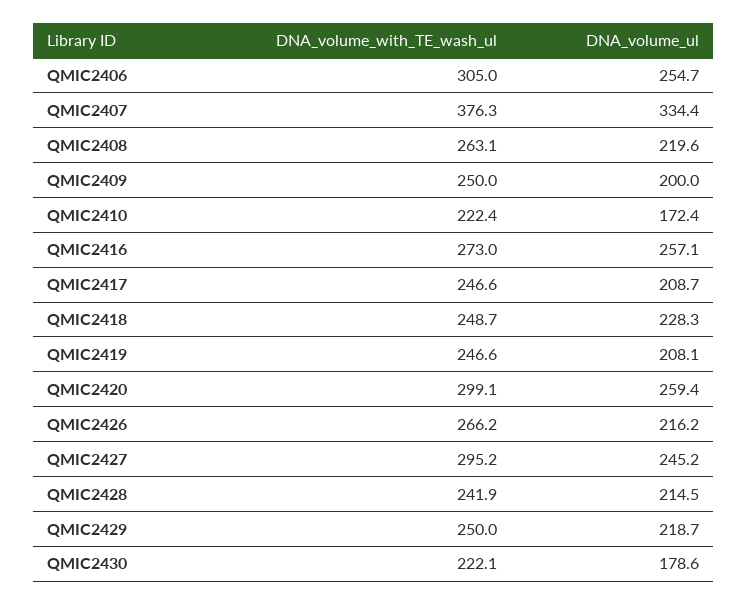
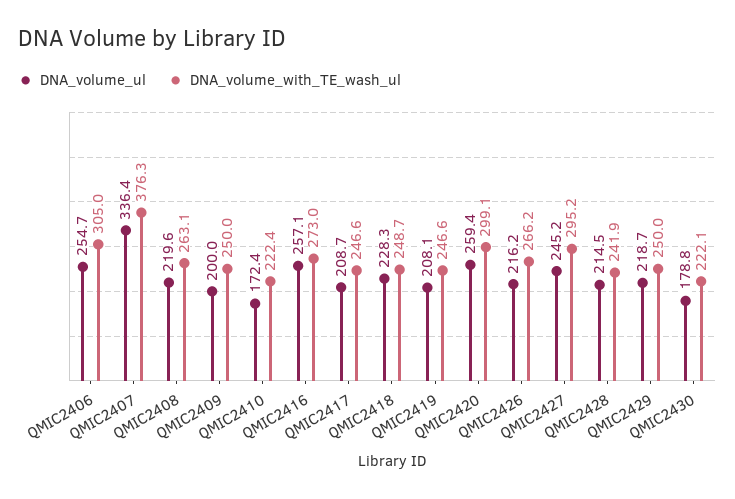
DNA_volume_ul, QMIC2407: 334.4 -> 336.4
DNA_volume_ul, QMIC2430: 178.6 -> 178.8

